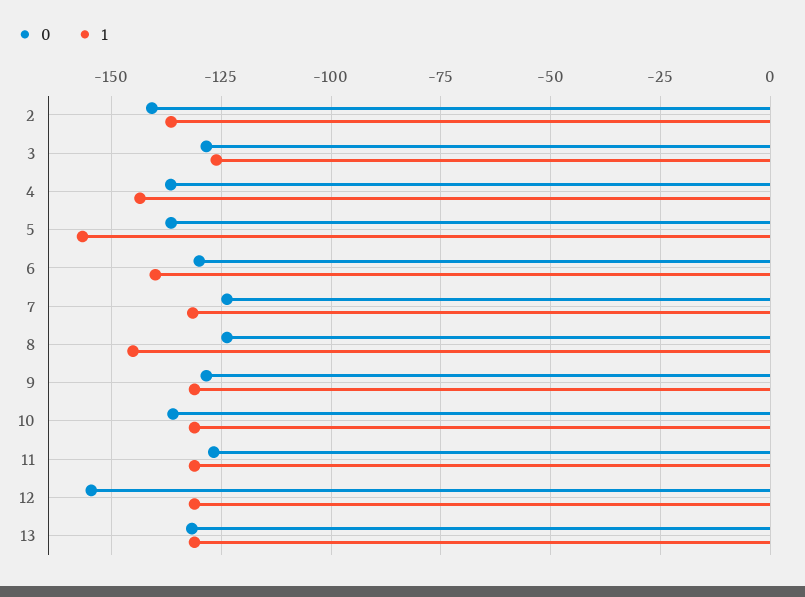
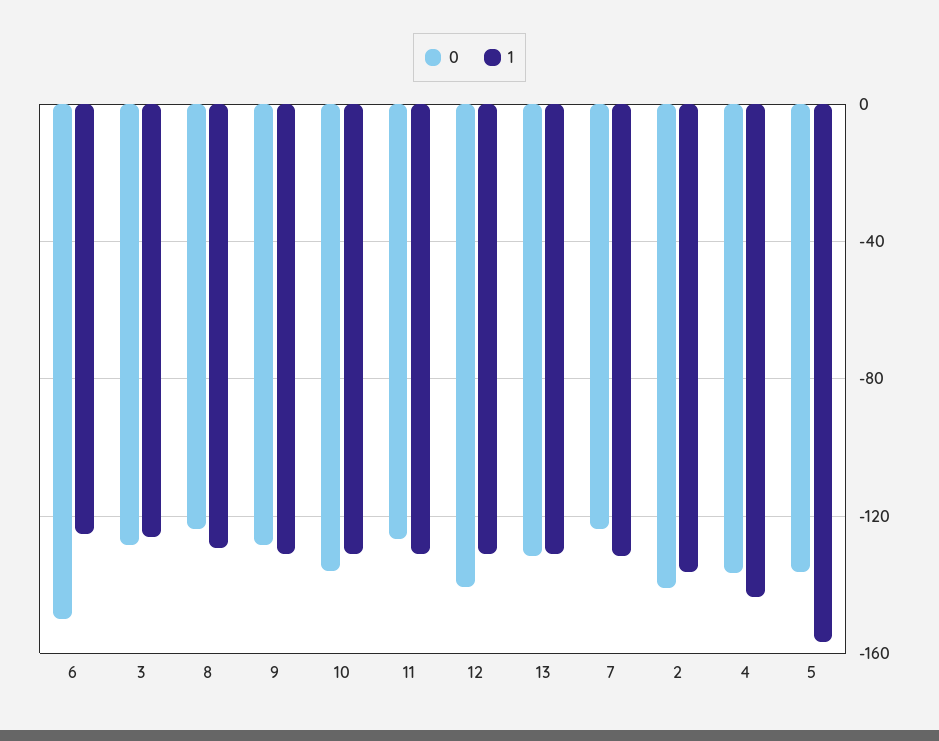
0, 6: -130 -> -150
1, 6: -140 -> -125
1, 8: -145 -> -130
0, 12: -155 -> -140

